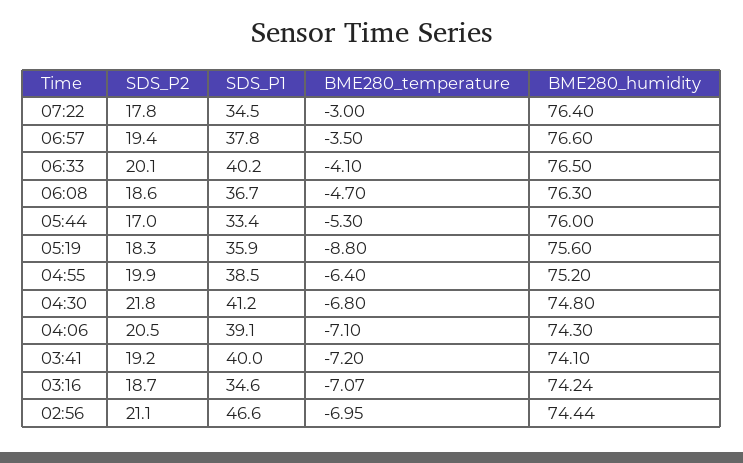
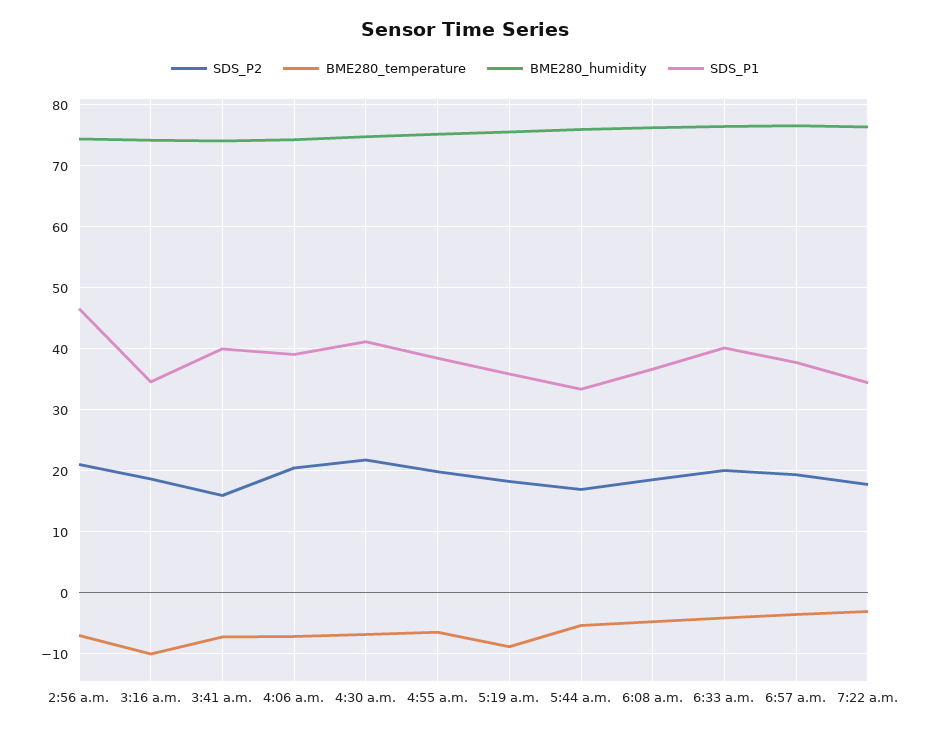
SDS_P2, 03:41: 19.2 -> 16
BME280_temperature, 03:16: -7.07 -> -10

